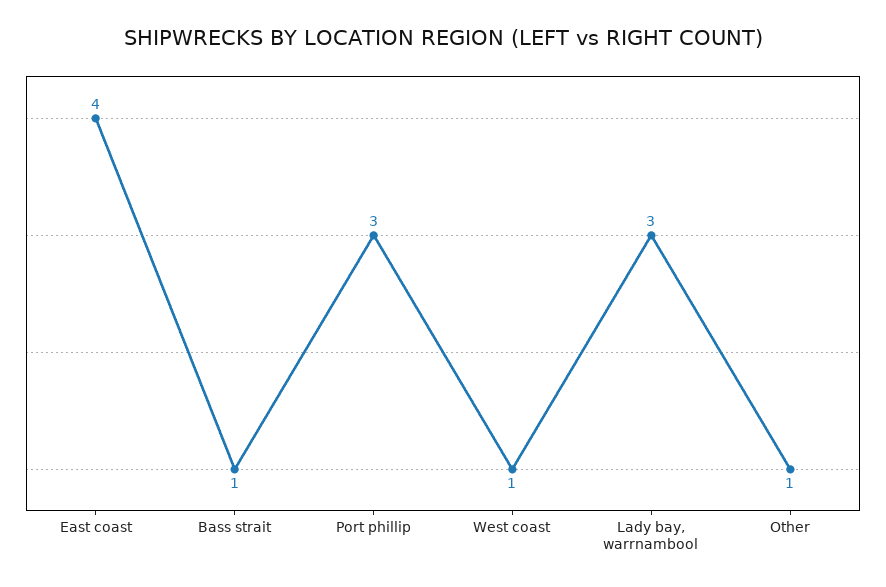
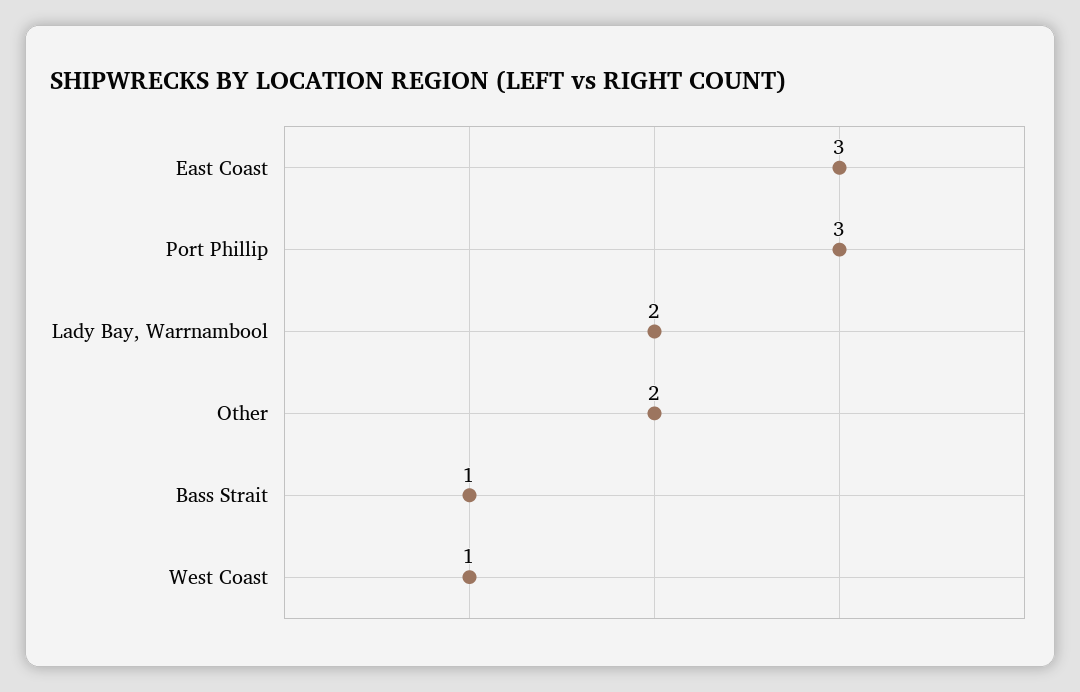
East coast: 4 -> 3
Lady bay, warrnambool: 3 -> 2
Other: 1 -> 2

